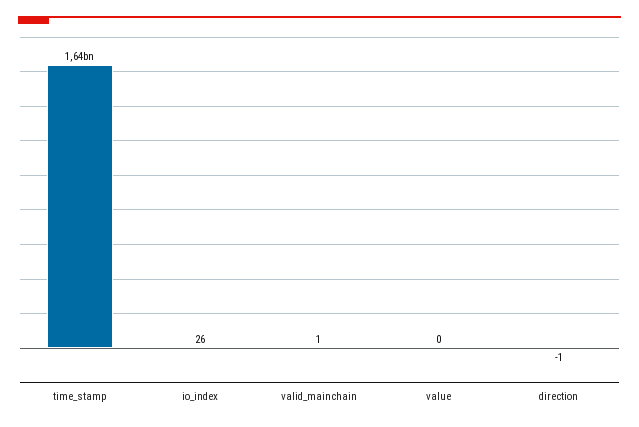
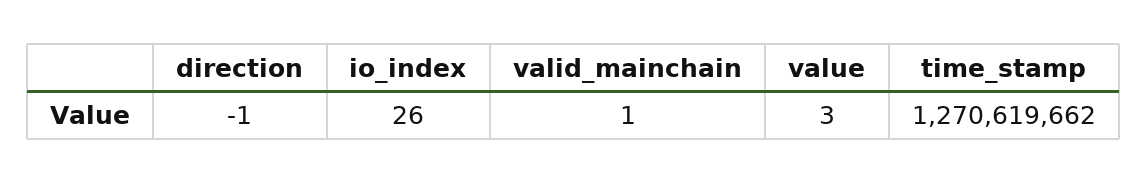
time_stamp: 1640000000 -> 1270619662
value: 0 -> 3

